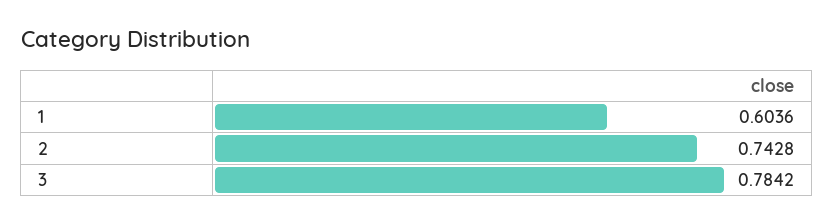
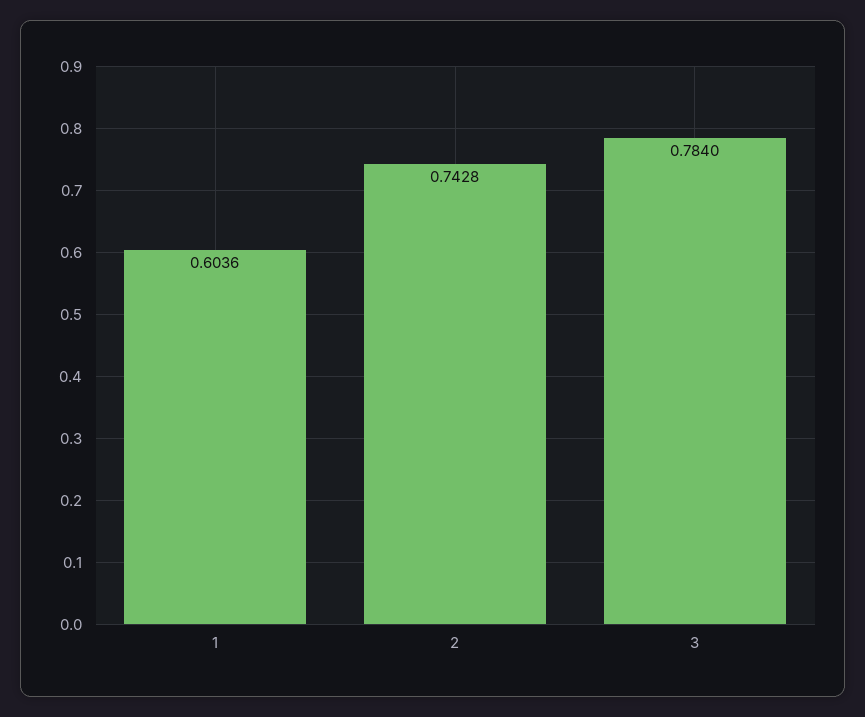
3: 0.7842 -> 0.784

